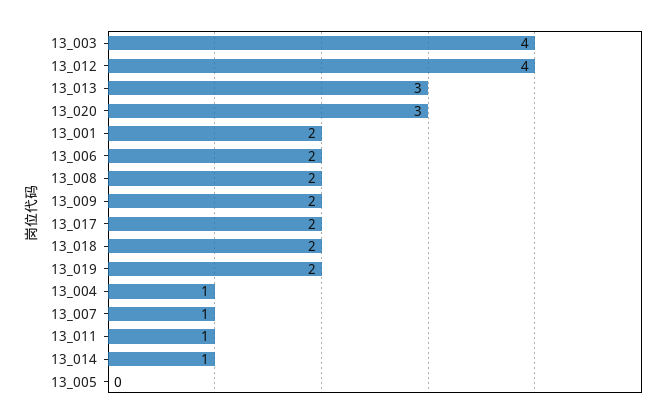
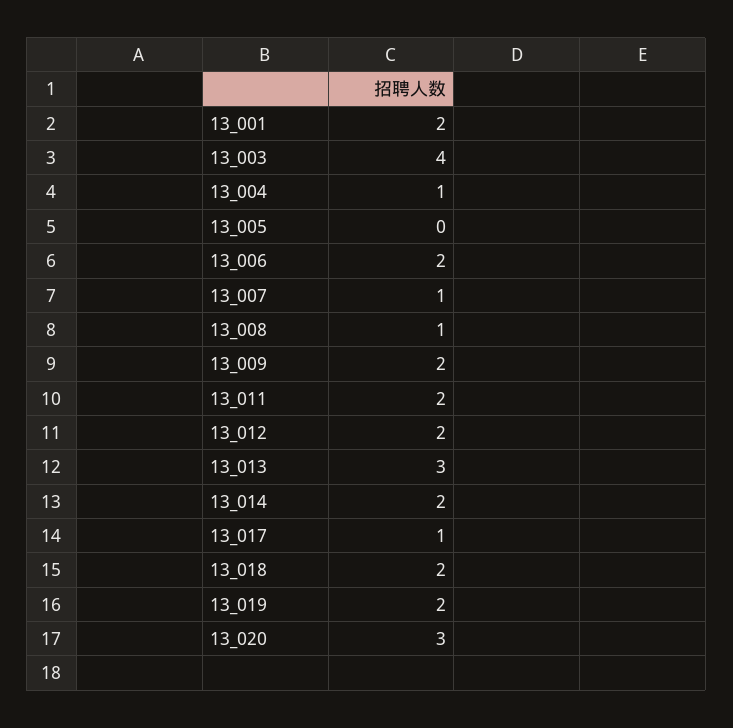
13_012: 4 -> 2
13_008: 2 -> 1
13_017: 2 -> 1
13_011: 1 -> 2
13_014: 1 -> 2

